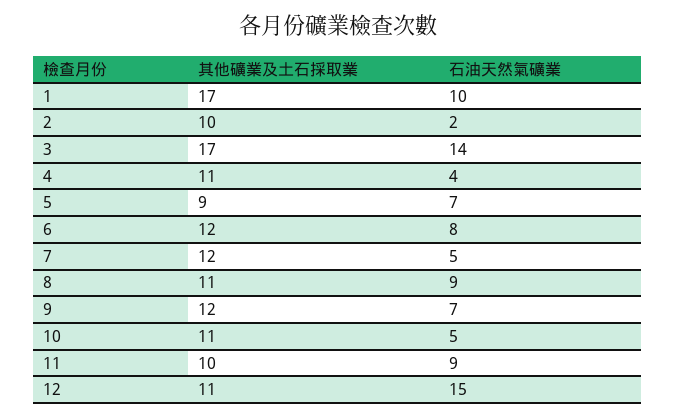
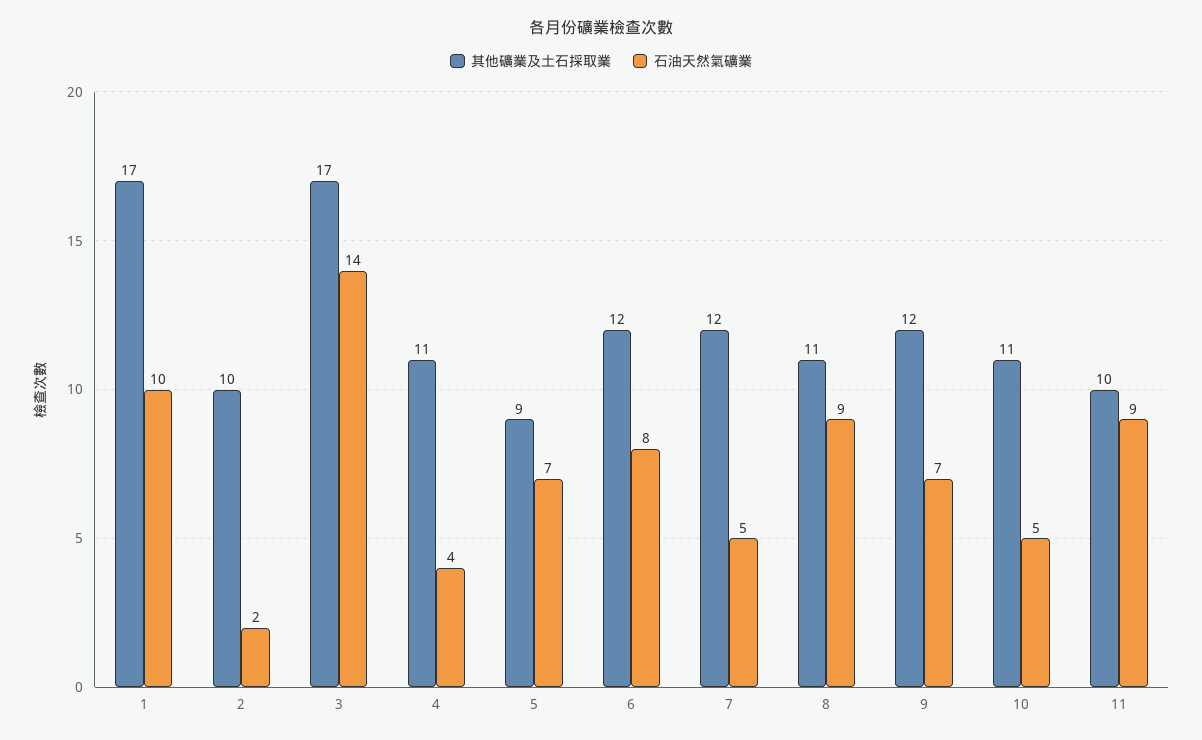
其他礦業及土石採取業, 12: 11 -> none
石油天然氣礦業, 12: 15 -> none

